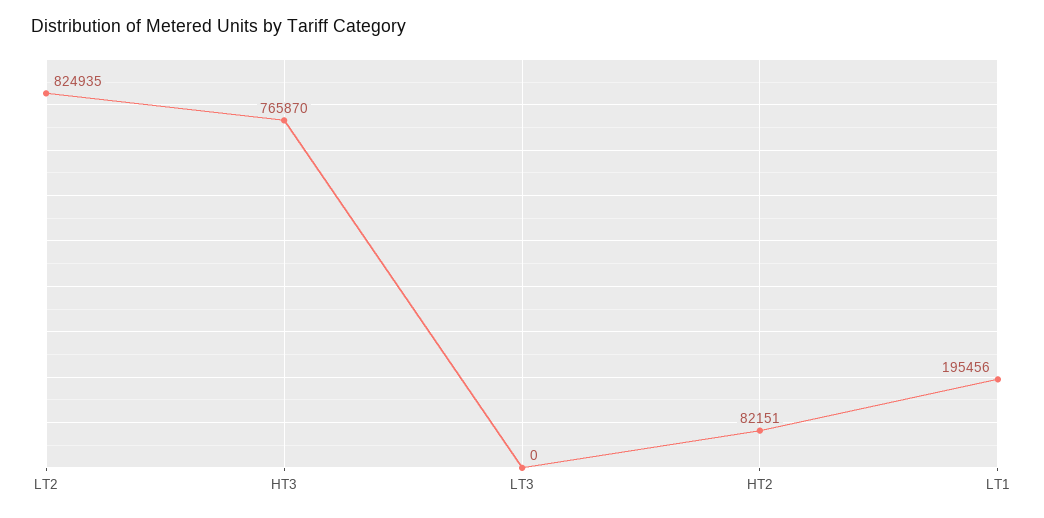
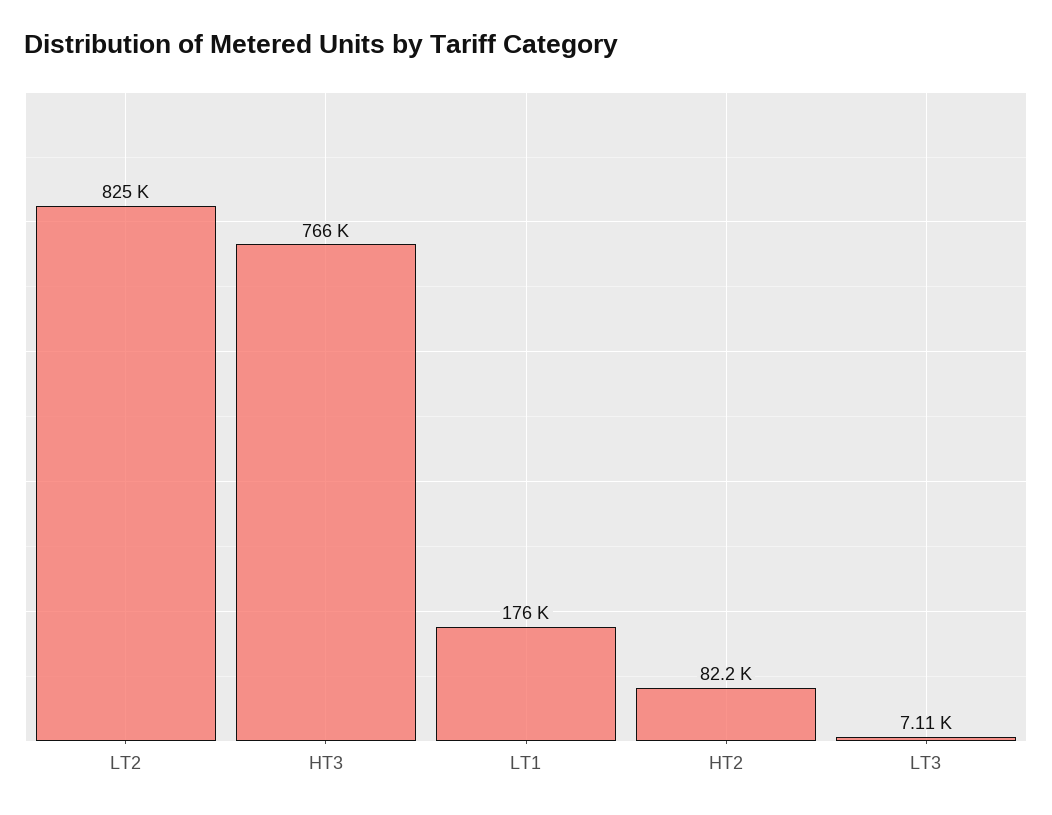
LT3: 0 -> 7110
LT1: 195456 -> 176000

